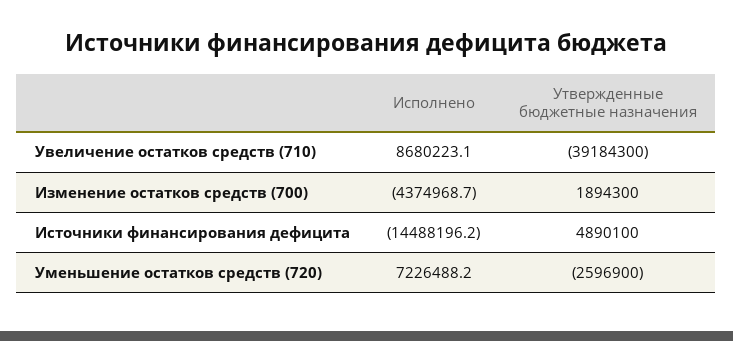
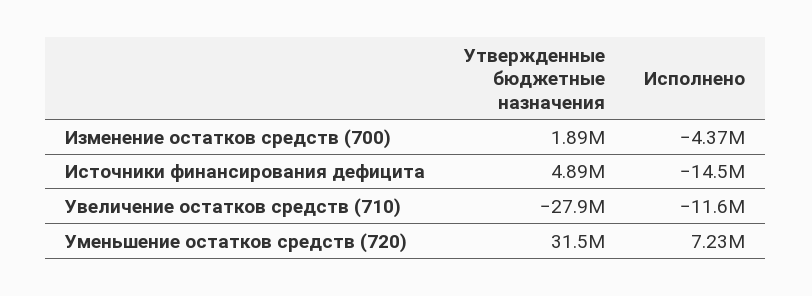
Исполнено, Увеличение остатков средств (710): 8680223.1 -> -11600000
Утвержденные бюджетные назначения, Увеличение остатков средств (710): -39184300 -> -27900000
Утвержденные бюджетные назначения, Уменьшение остатков средств (720): -2596900 -> 31500000

